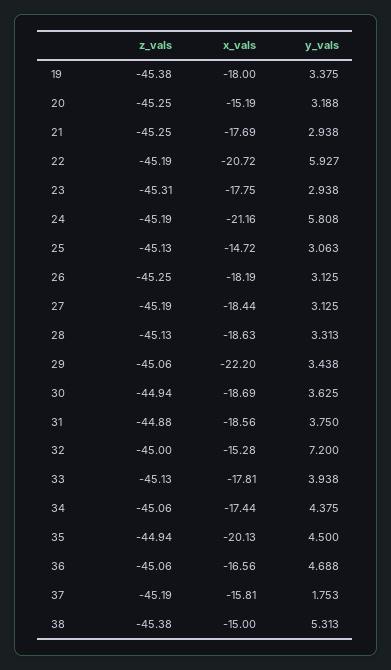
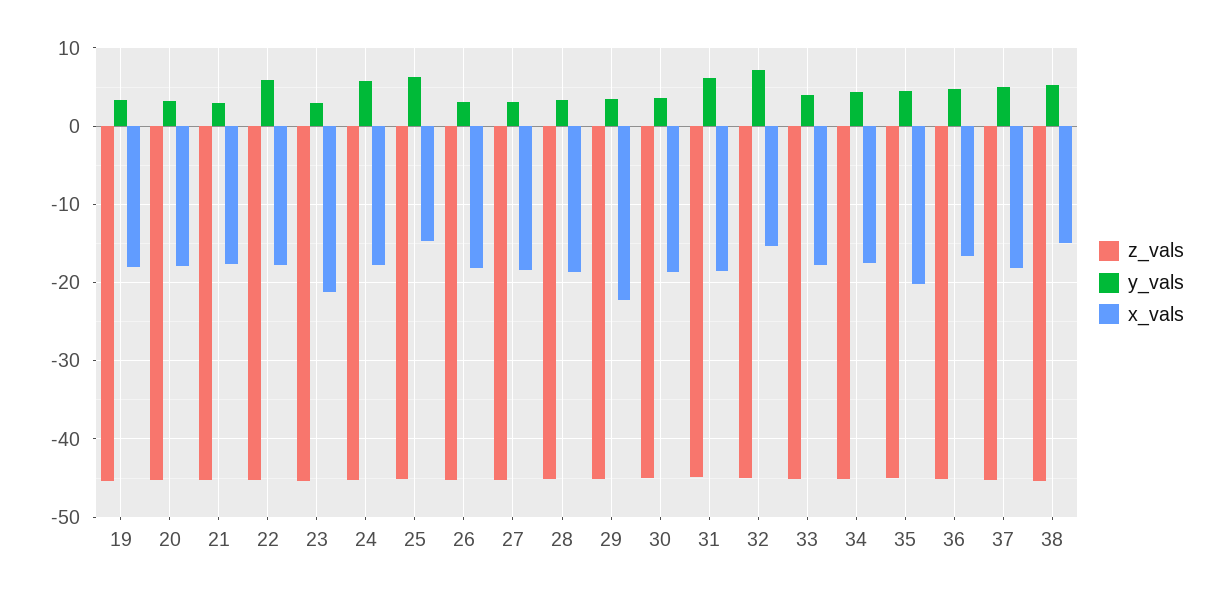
x_vals, 20: -15.19 -> -18
x_vals, 22: -20.72 -> -18
x_vals, 23: -17.75 -> -21
x_vals, 24: -21.16 -> -18
y_vals, 25: 3.063 -> 6
y_vals, 31: 3.75 -> 6
x_vals, 37: -15.81 -> -18
y_vals, 37: 1.753 -> 5

